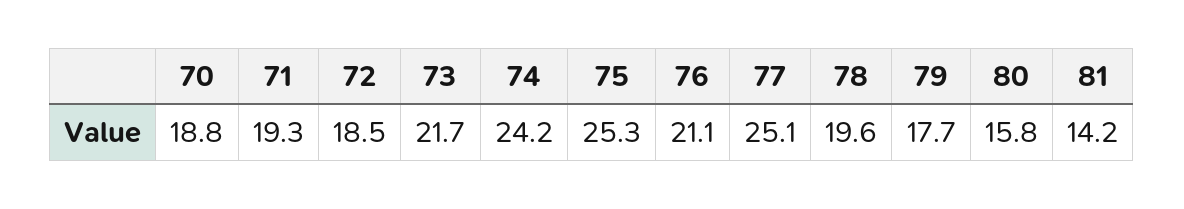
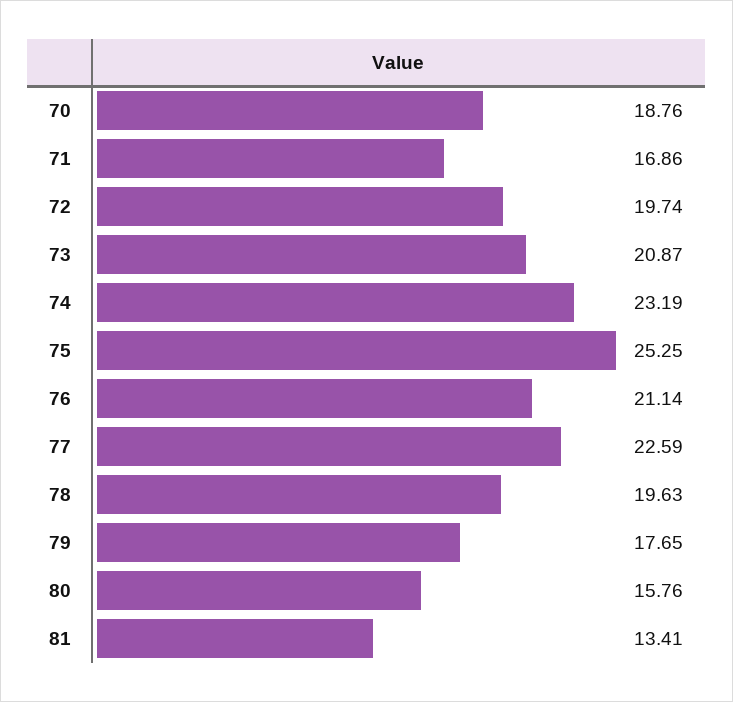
71: 19.3 -> 16.86
72: 18.5 -> 19.74
73: 21.7 -> 20.87
74: 24.2 -> 23.19
77: 25.1 -> 22.59
81: 14.2 -> 13.41

